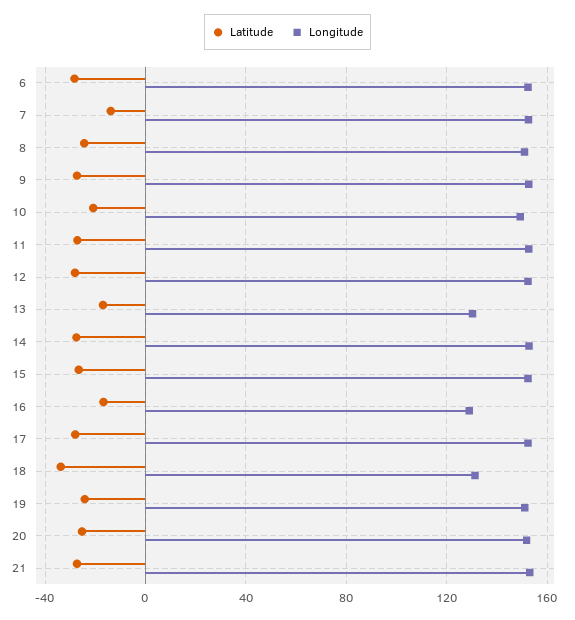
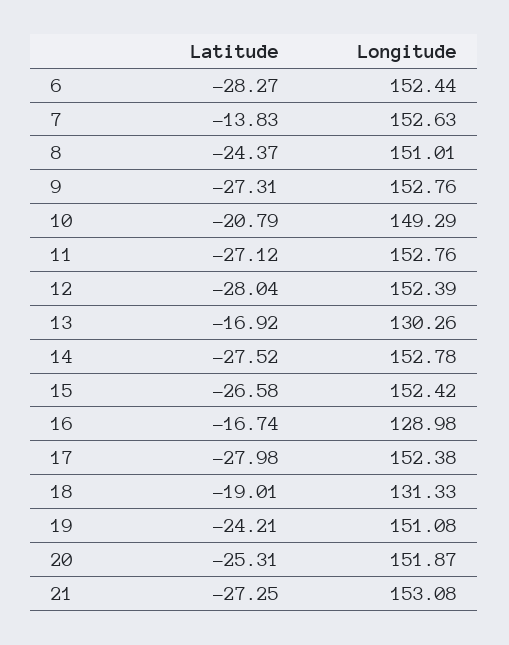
Latitude, 18: -35 -> -19.01

